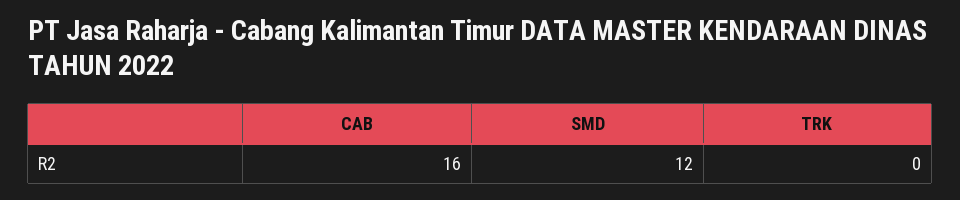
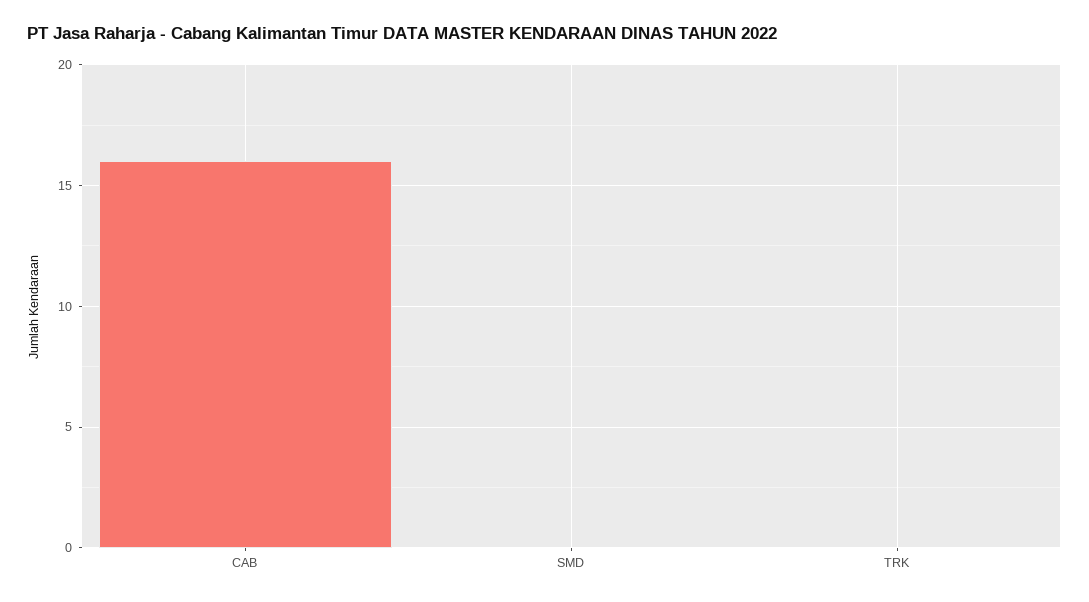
SMD: 12 -> 0

